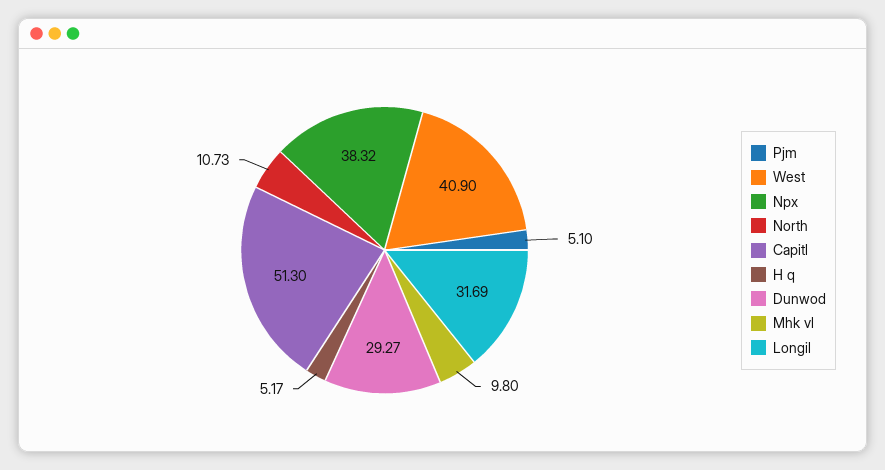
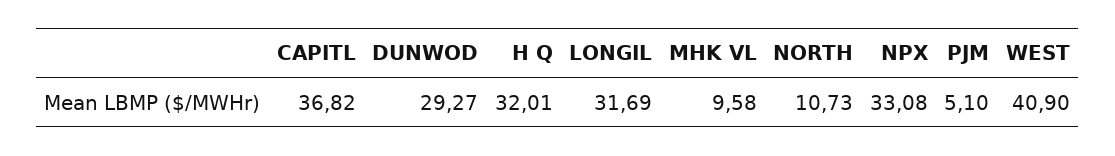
Npx: 38.32 -> 33.08
Capitl: 51.3 -> 36.82
H q: 5.17 -> 32.01
Mhk vl: 9.8 -> 9.58

